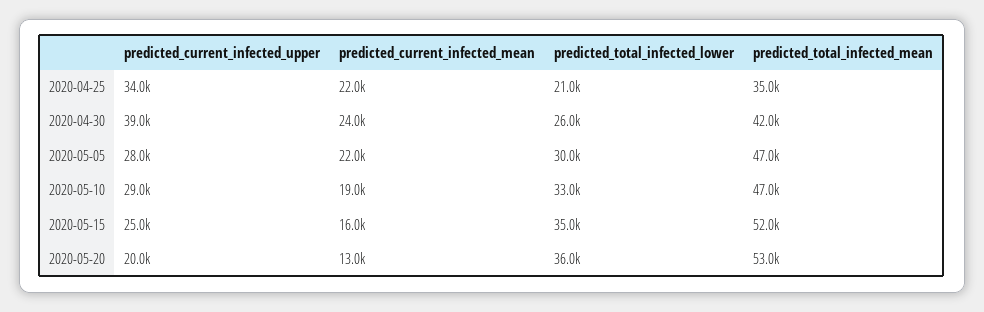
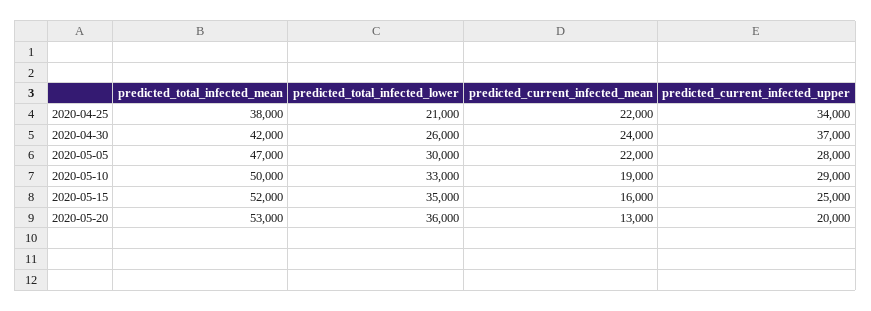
predicted_total_infected_mean, 2020-04-25: 35000 -> 38000
predicted_current_infected_upper, 2020-04-30: 39000 -> 37000
predicted_total_infected_mean, 2020-05-10: 47000 -> 50000

